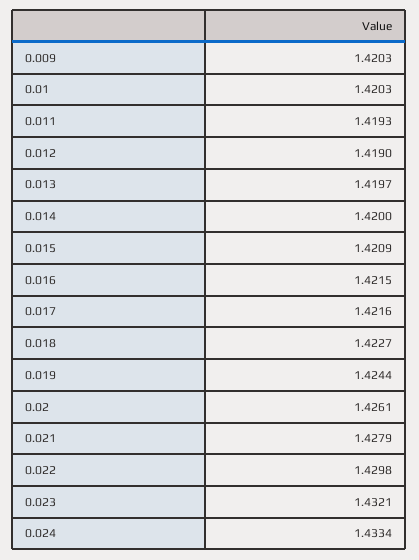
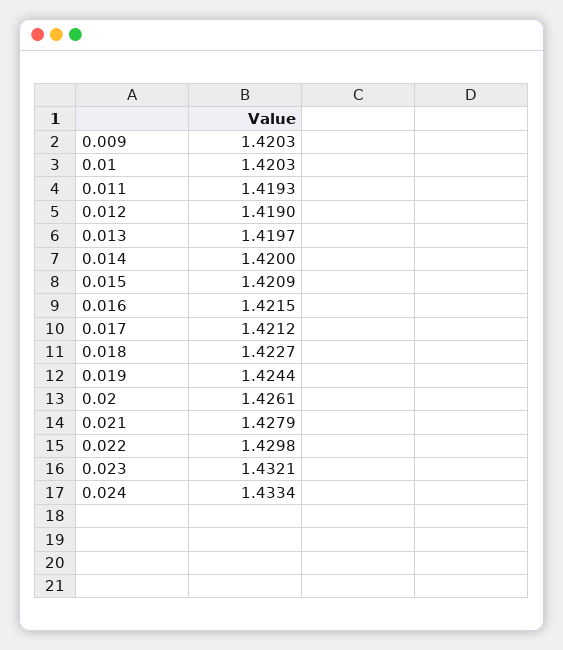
0.017: 1.4216 -> 1.4212

